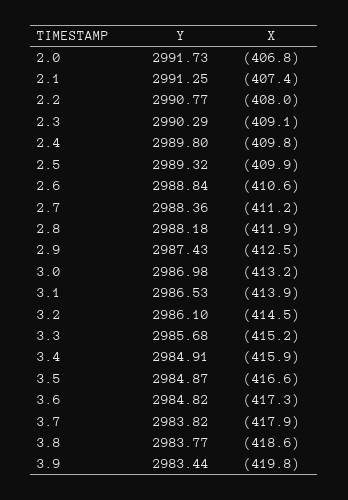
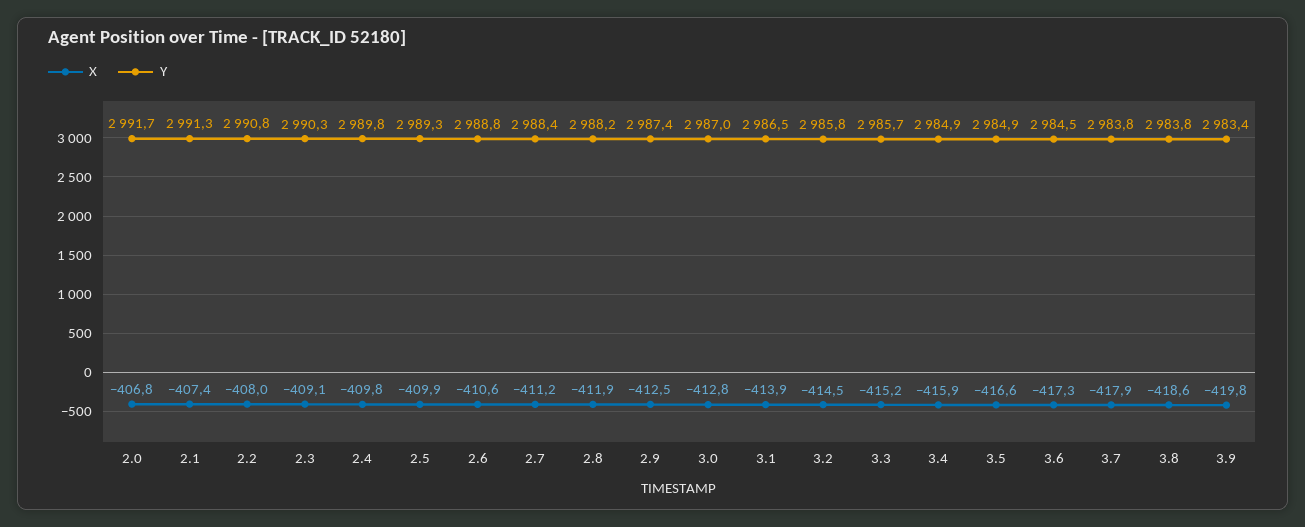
X, 3.0: -413.2 -> -412.8
Y, 3.2: 2986.1 -> 2985.8
Y, 3.6: 2984.82 -> 2984.5

